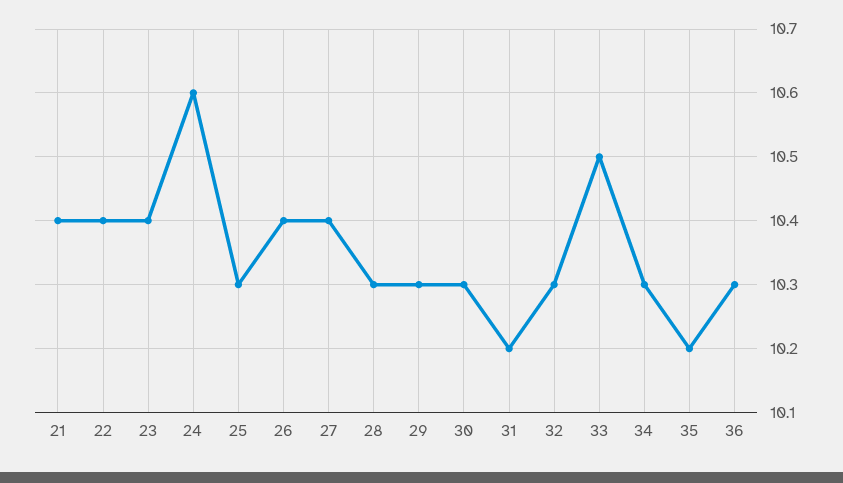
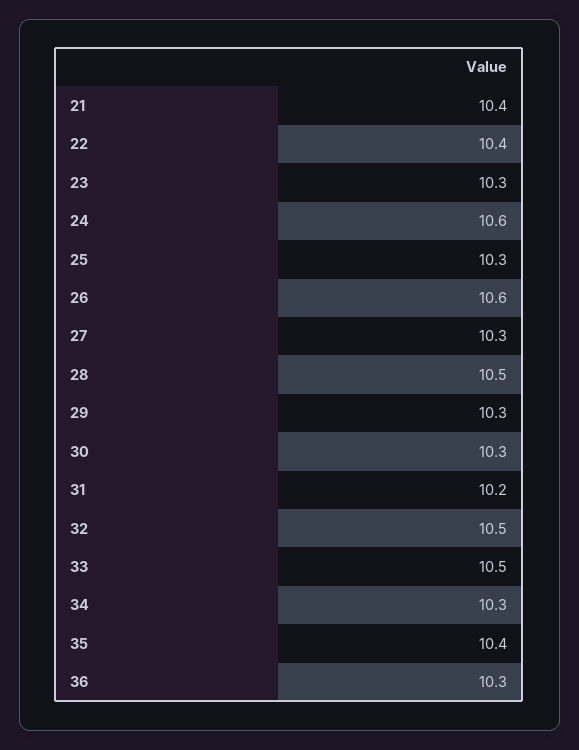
23: 10.4 -> 10.3
26: 10.4 -> 10.6
27: 10.4 -> 10.3
28: 10.3 -> 10.5
32: 10.3 -> 10.5
35: 10.2 -> 10.4

